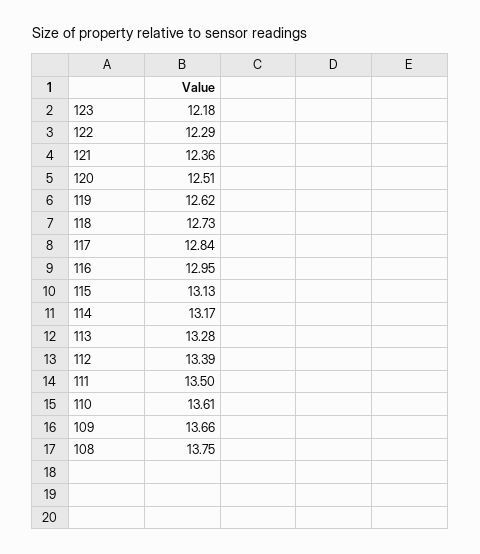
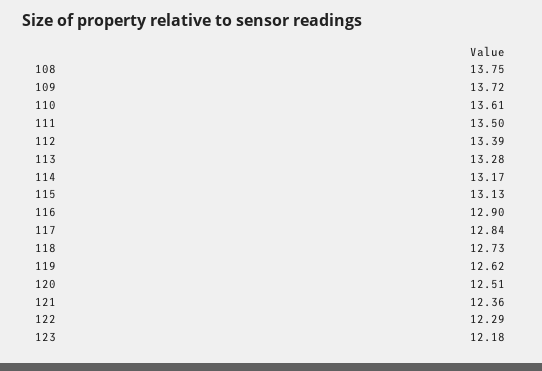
116: 12.95 -> 12.9
109: 13.66 -> 13.72

